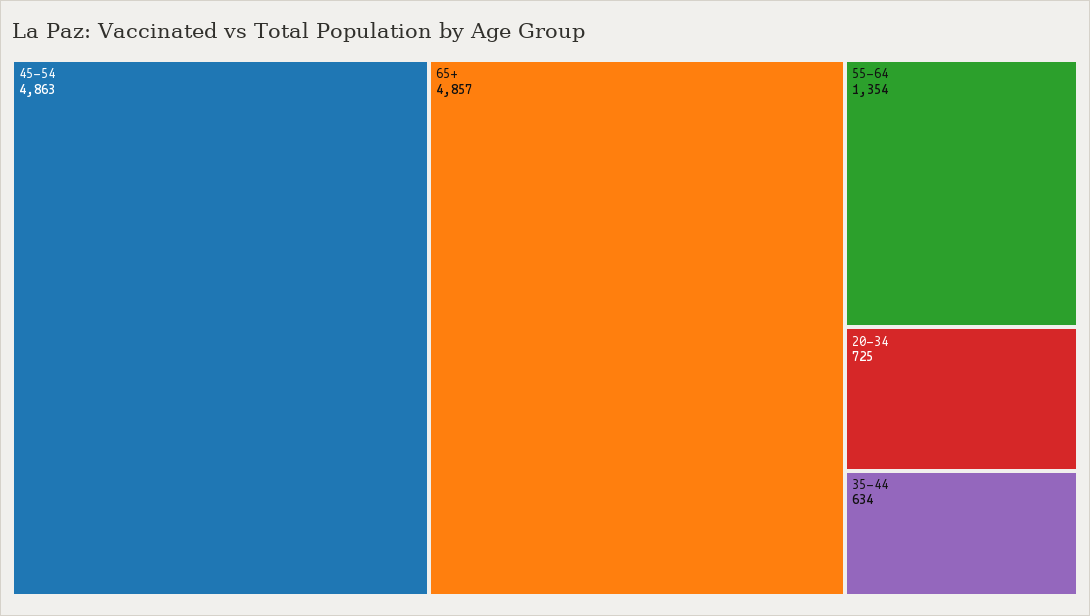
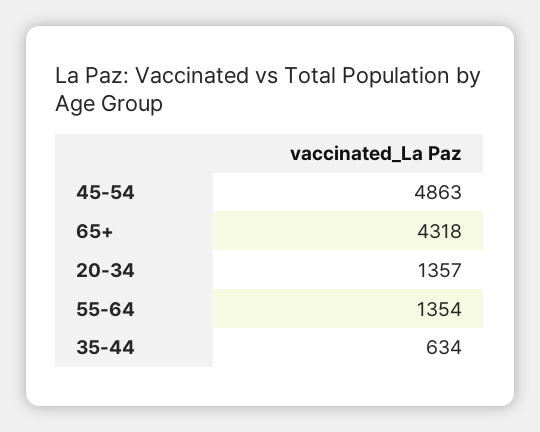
65+: 4857 -> 4318
20-34: 725 -> 1357

